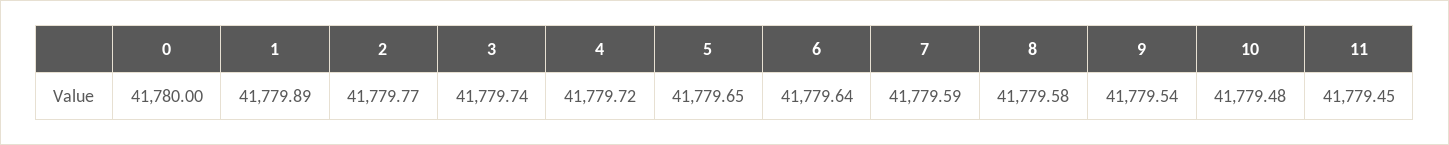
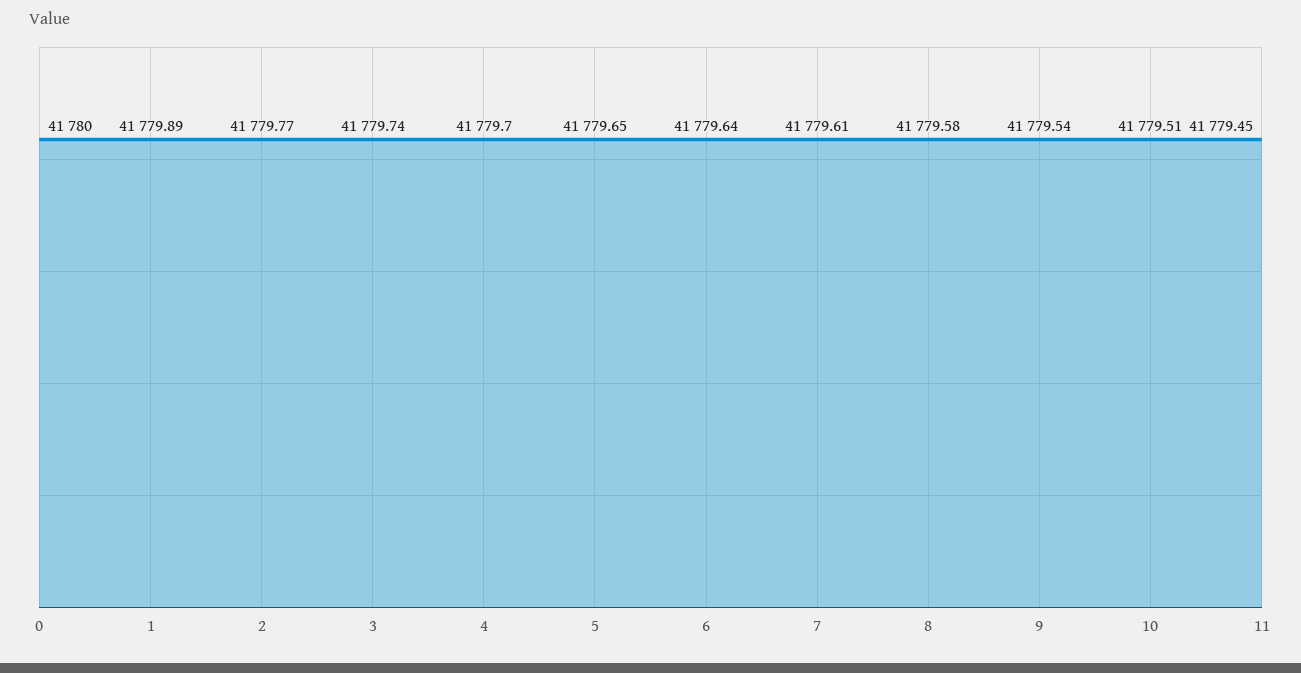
4: 41779.72 -> 41779.7
7: 41779.59 -> 41779.61
10: 41779.48 -> 41779.51

